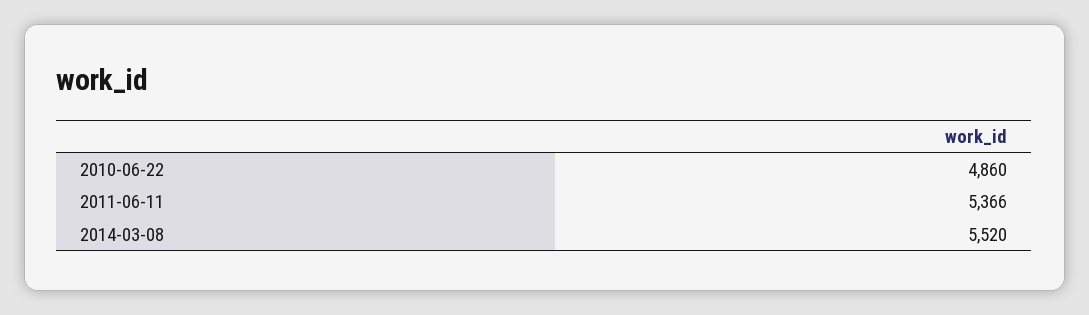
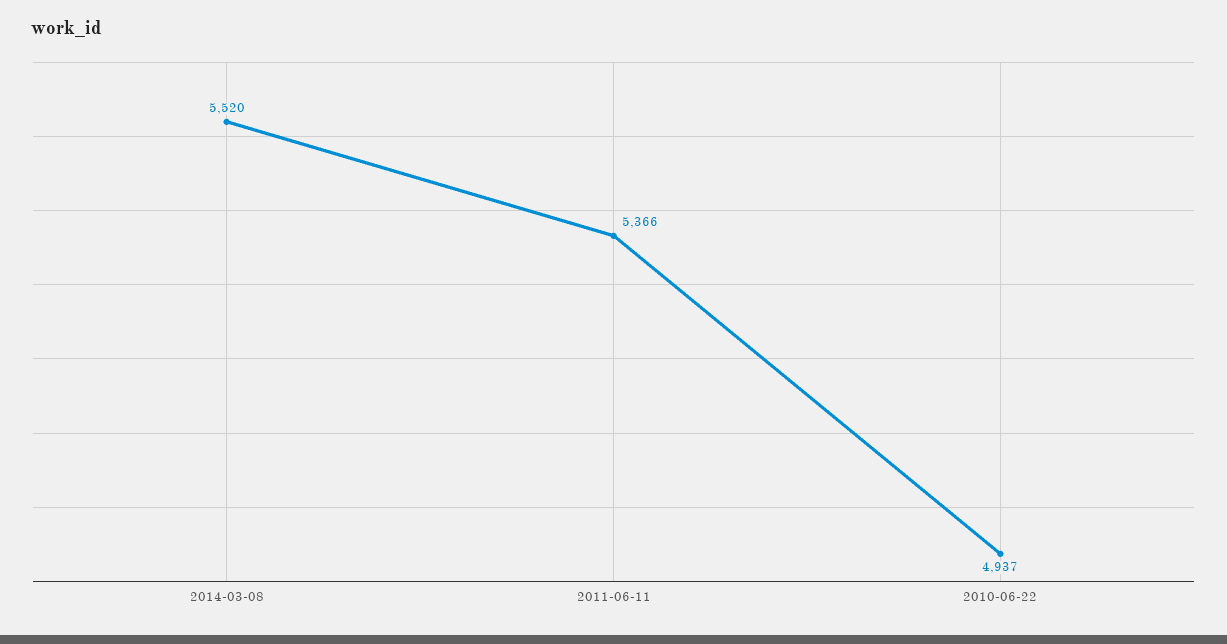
2010-06-22: 4860 -> 4937

